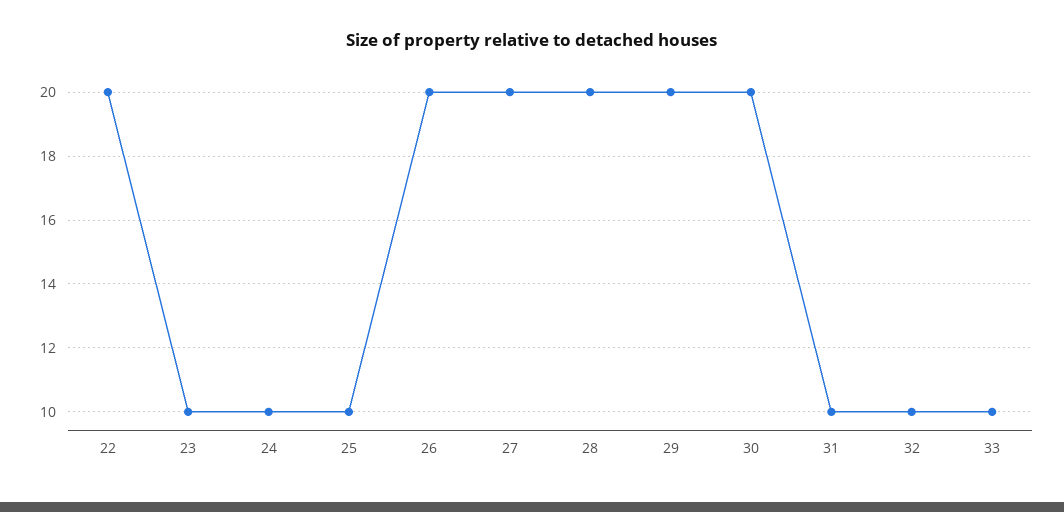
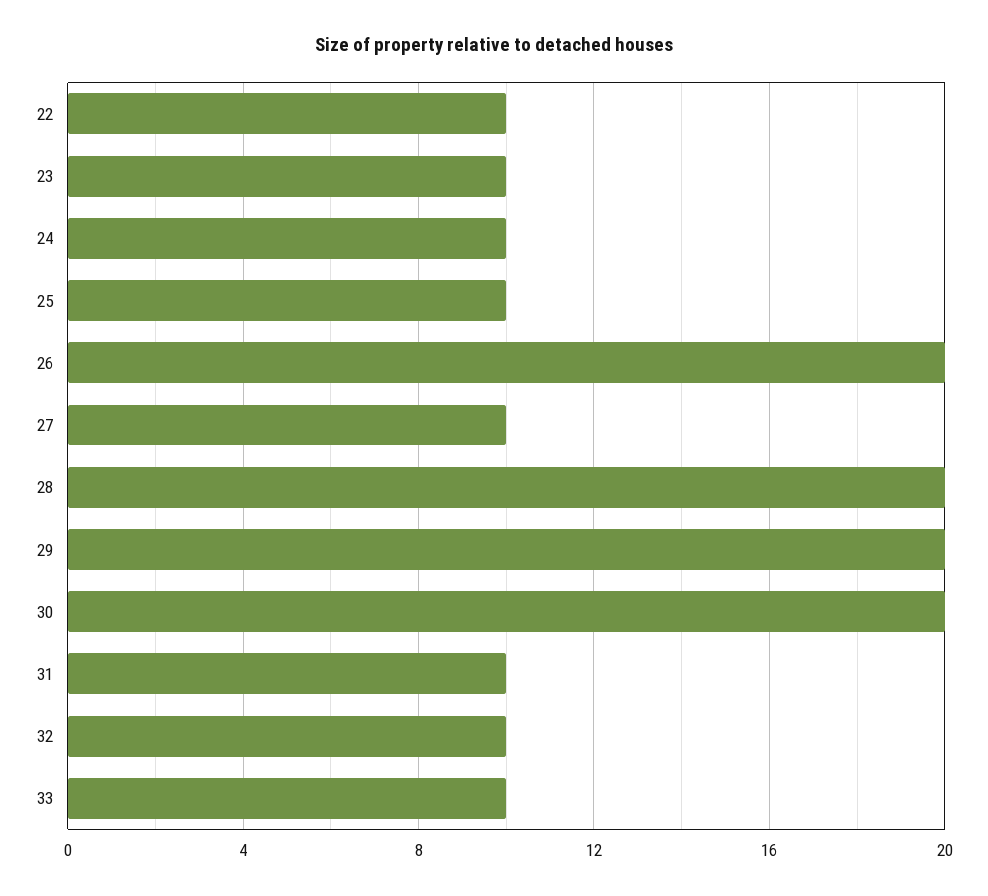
22: 20 -> 10
27: 20 -> 10

